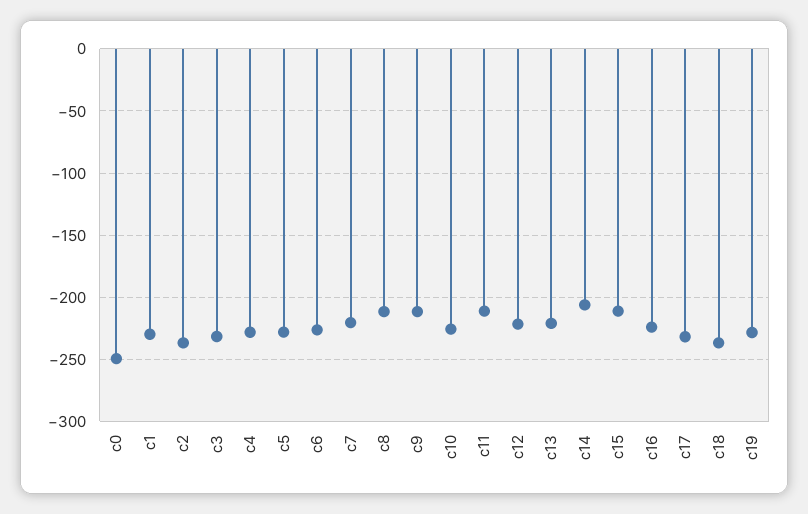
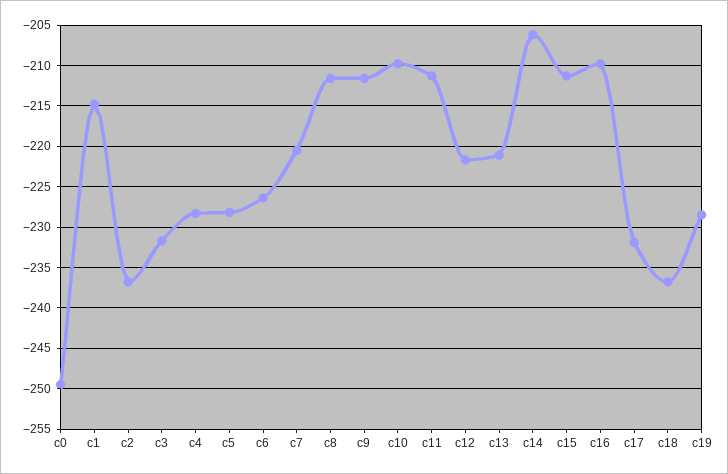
c1: -230 -> -215
c10: -225 -> -210
c16: -225 -> -210

